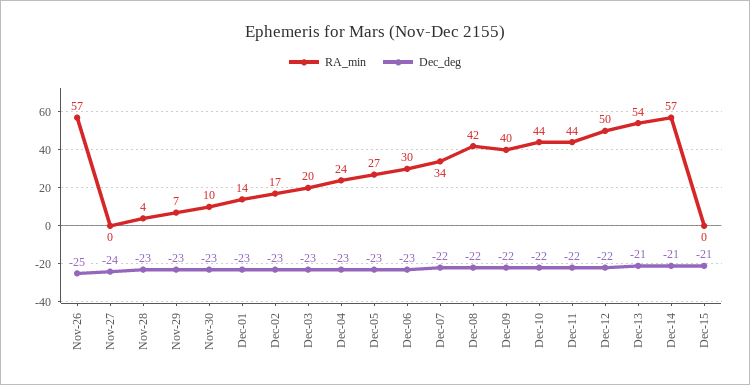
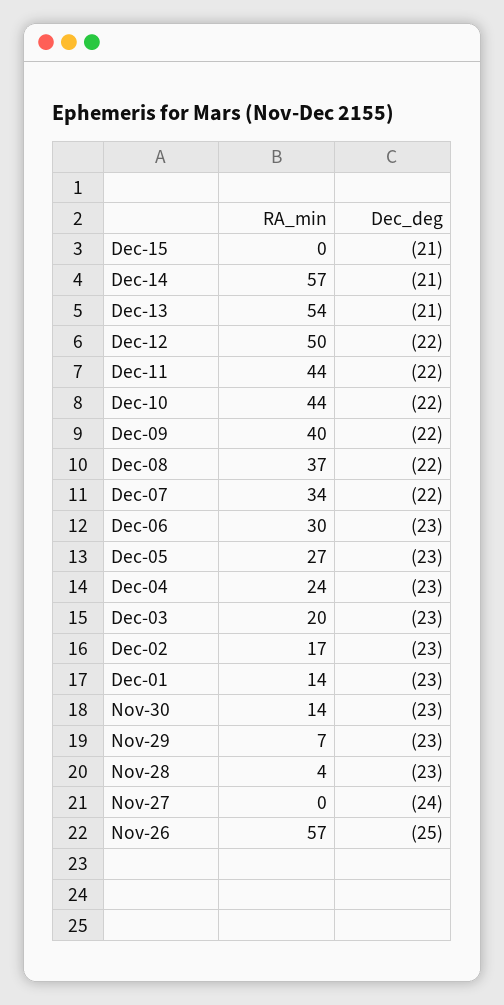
RA_min, Nov-30: 10 -> 14
RA_min, Dec-08: 42 -> 37

